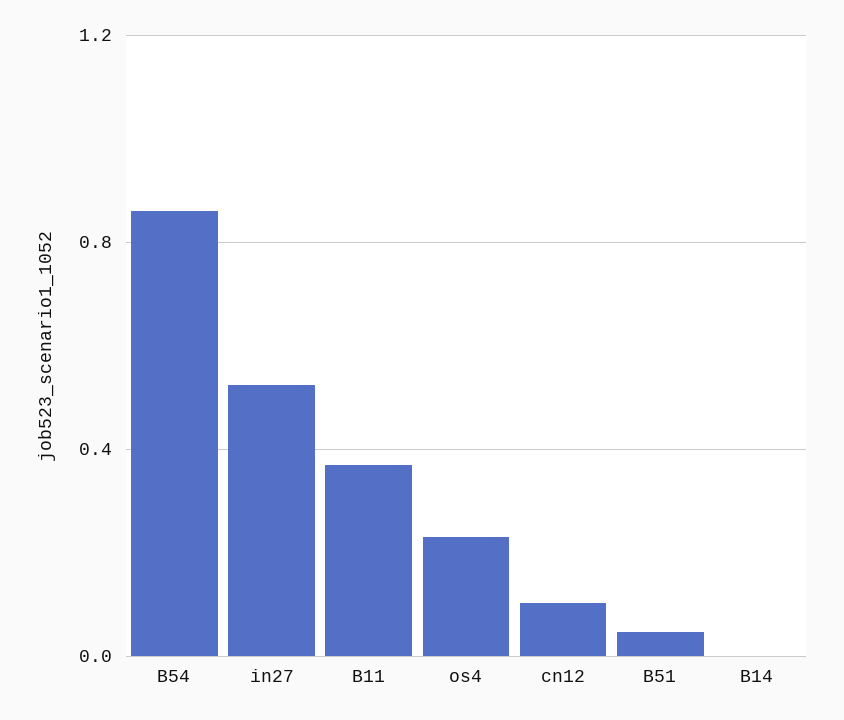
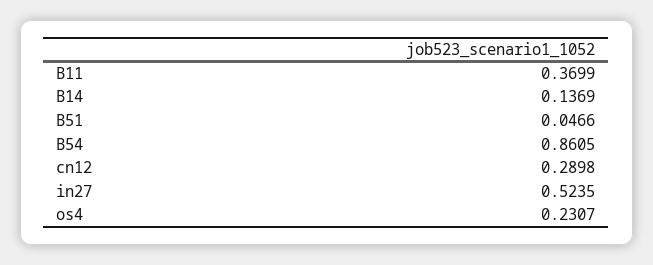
cn12: 0.1 -> 0.2898
B14: 0 -> 0.1369

